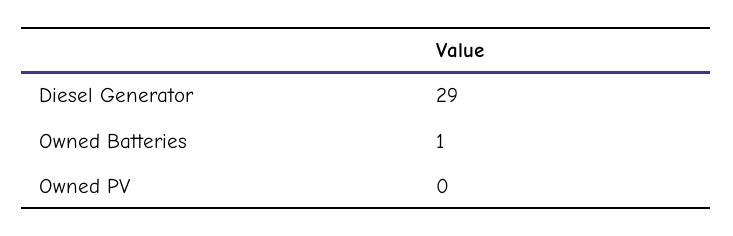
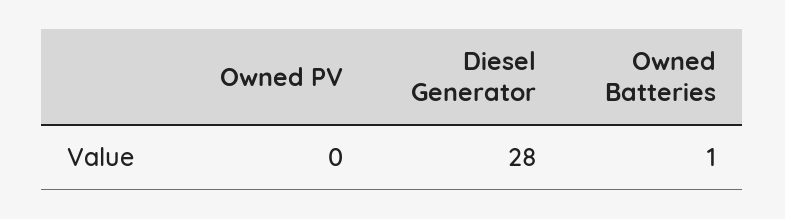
Diesel Generator: 29 -> 28

